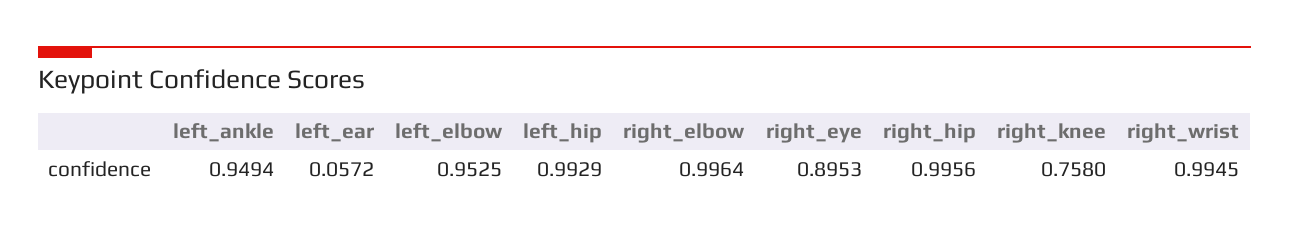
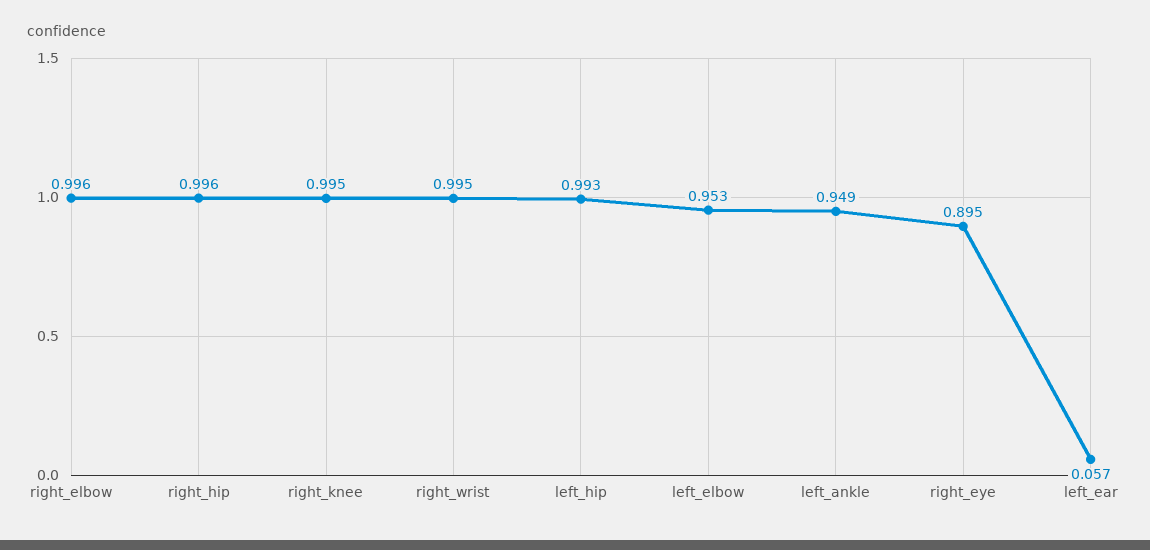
right_knee: 0.758 -> 0.995

